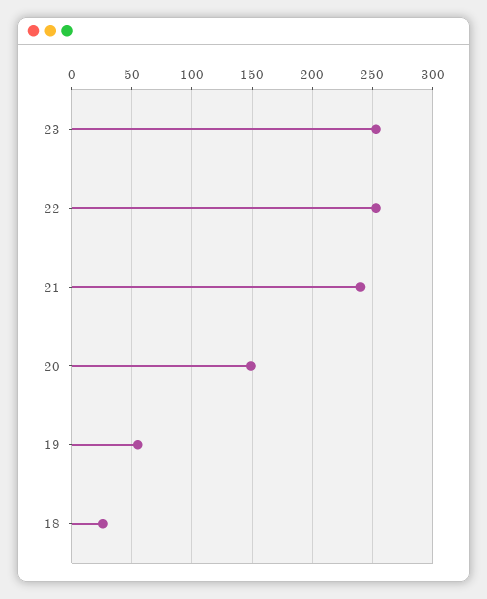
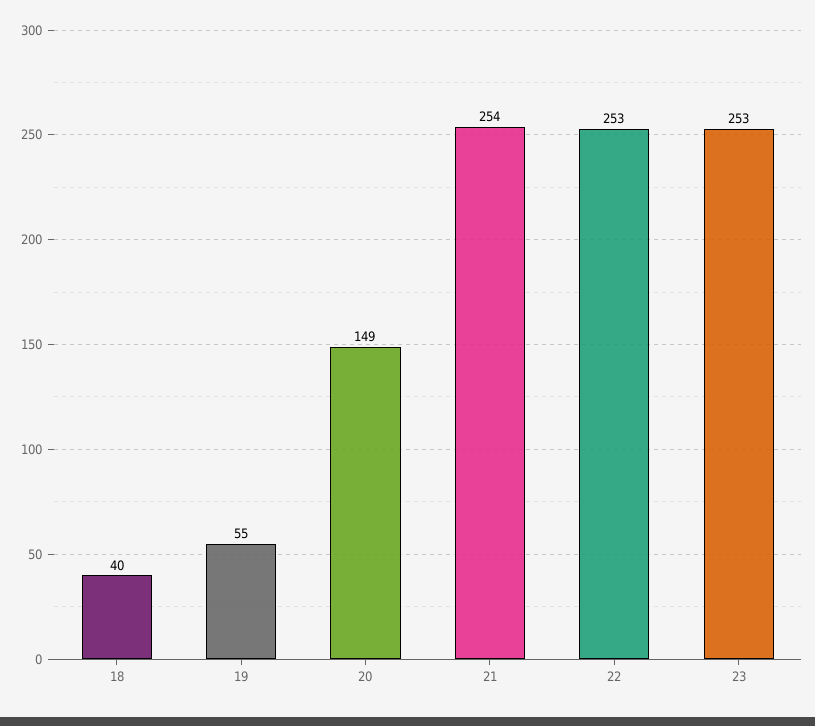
21: 240 -> 254
18: 25 -> 40

